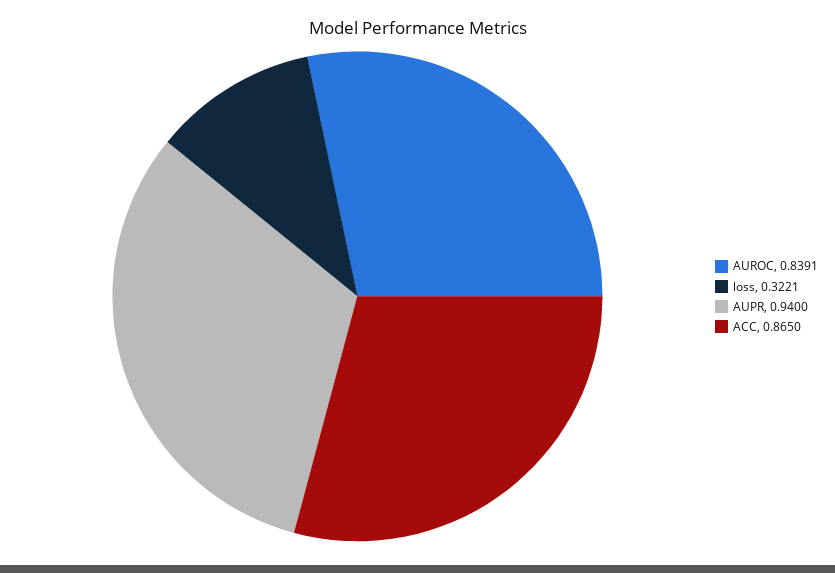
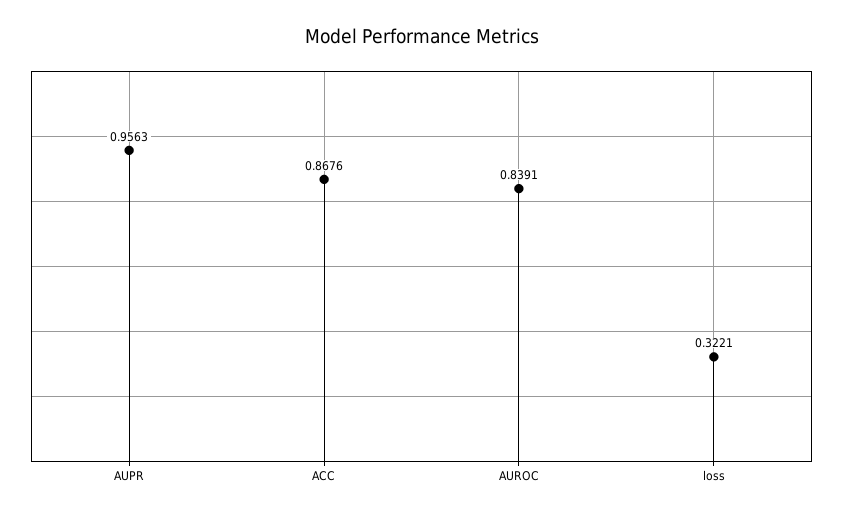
AUPR: 0.94 -> 0.9563
ACC: 0.865 -> 0.8676

